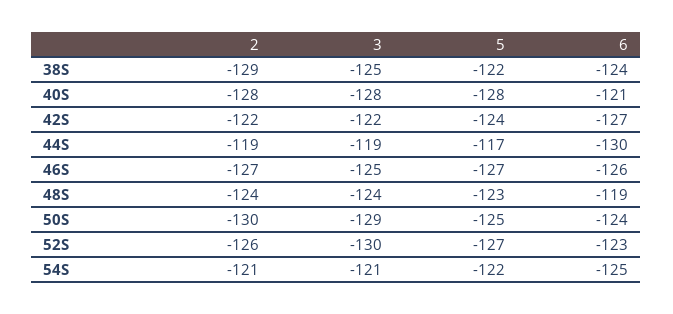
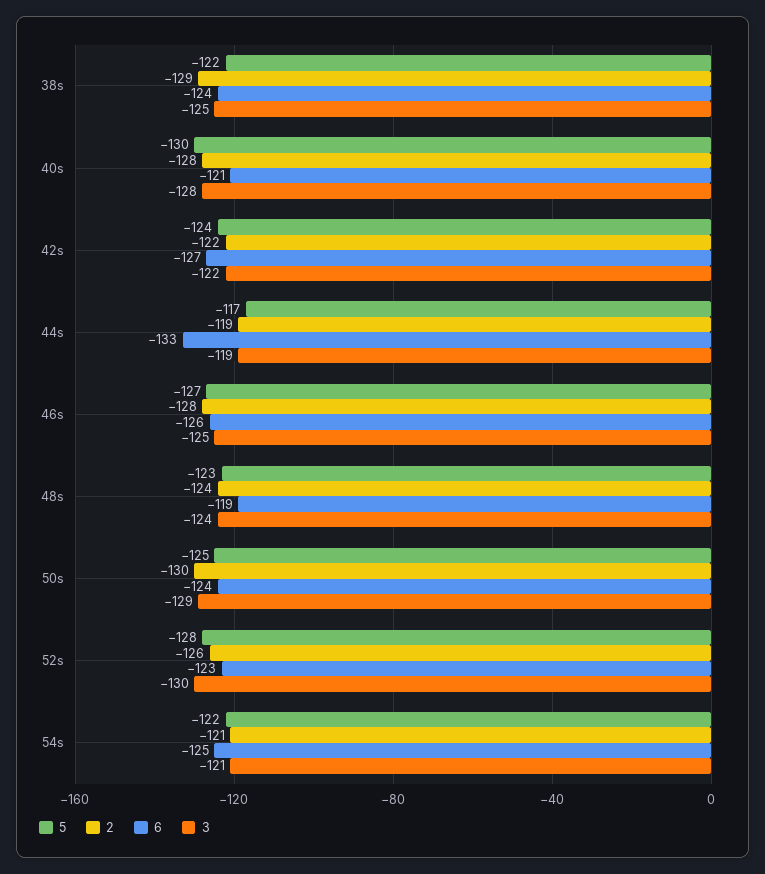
5, 40S: -128 -> -130
6, 44S: -130 -> -133
2, 46S: -127 -> -128
5, 52S: -127 -> -128

